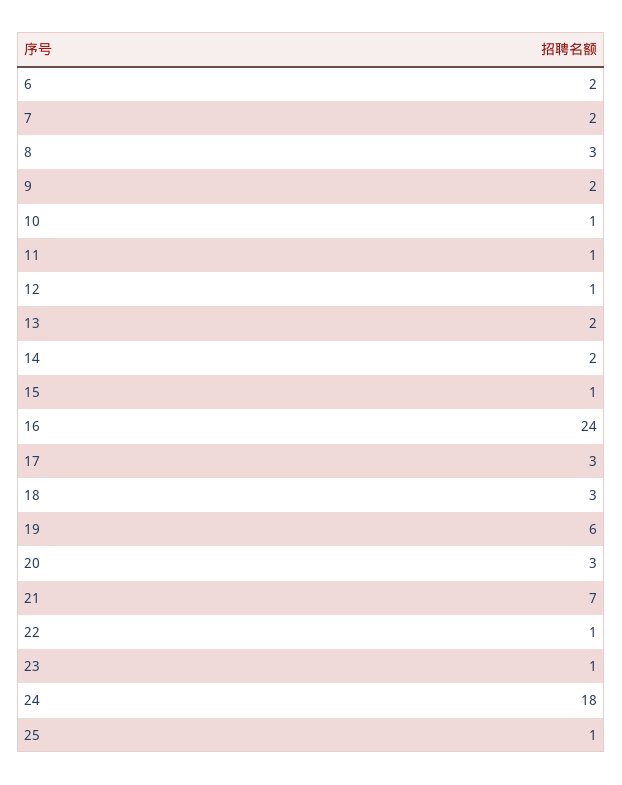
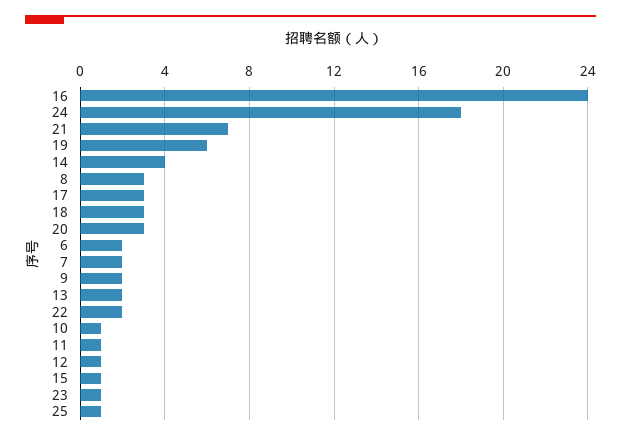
14: 2 -> 4
22: 1 -> 2

